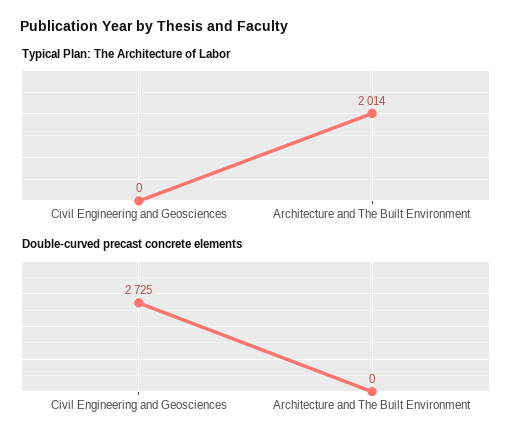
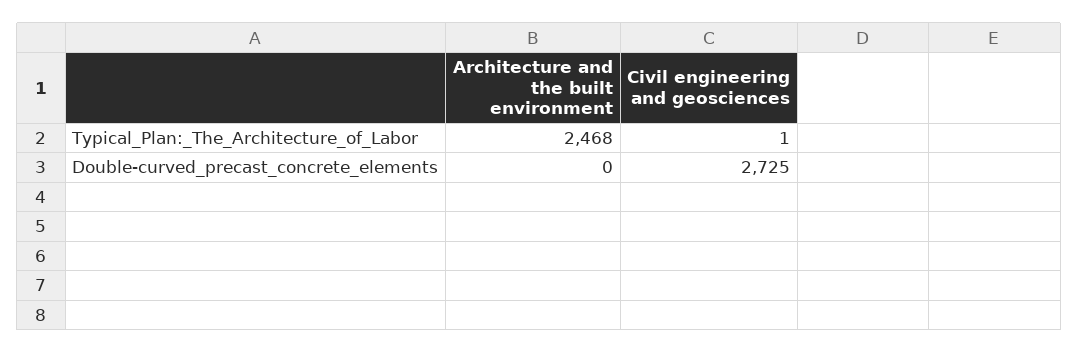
Typical Plan: The Architecture of Labor, Civil Engineering and Geosciences: 0 -> 1
Typical Plan: The Architecture of Labor, Architecture and The Built Environment: 2014 -> 2468

